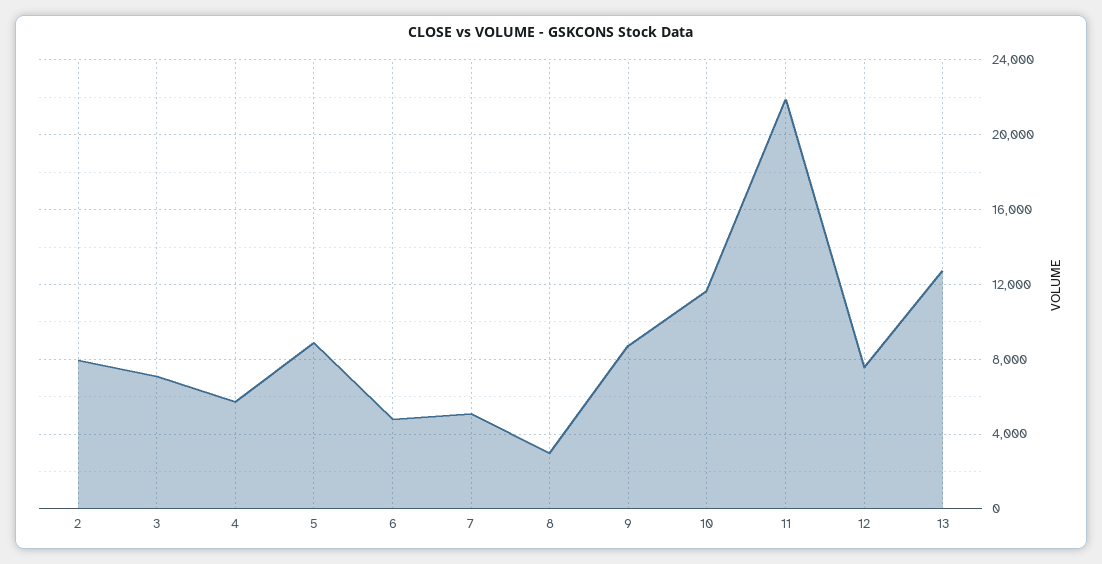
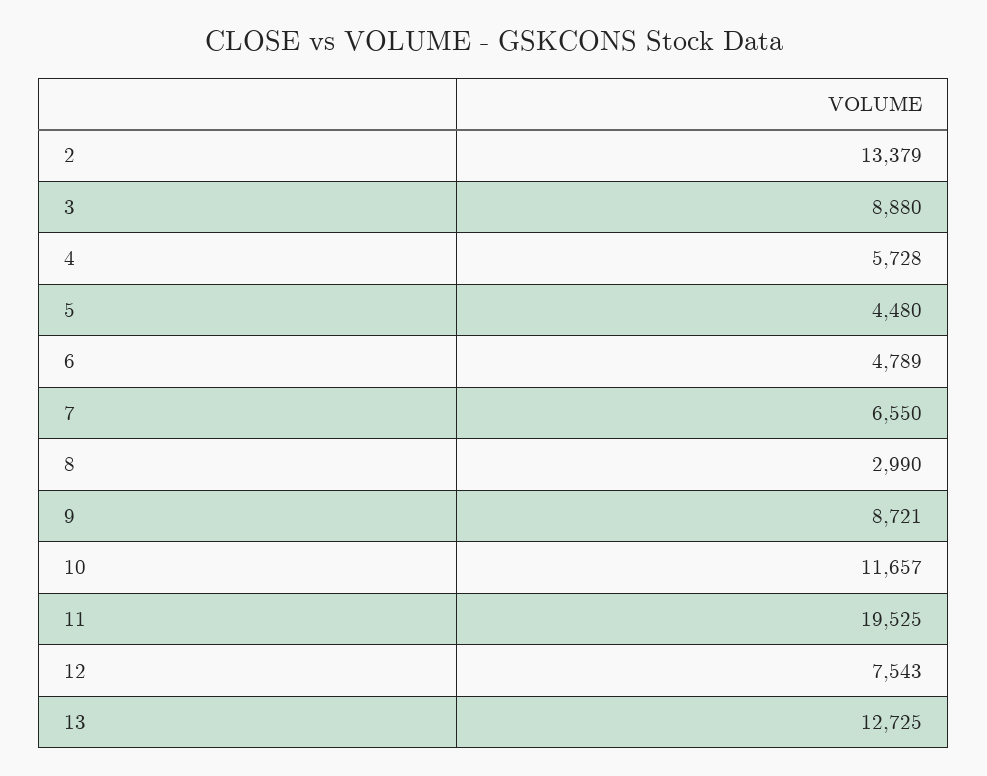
2: 8000 -> 13379
3: 7000 -> 8880
5: 9000 -> 4480
7: 5000 -> 6550
11: 22000 -> 19525

